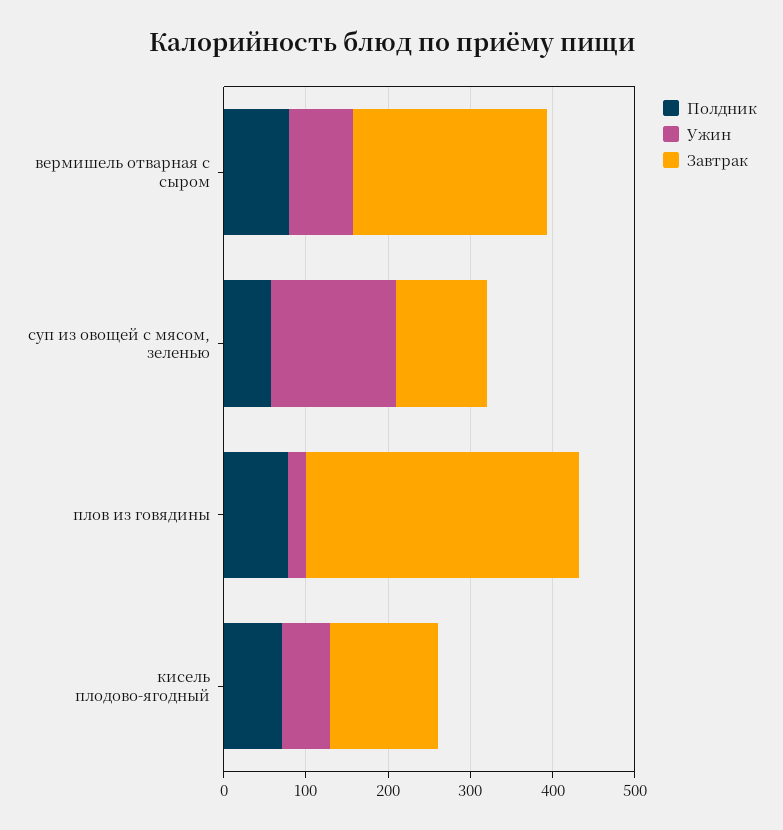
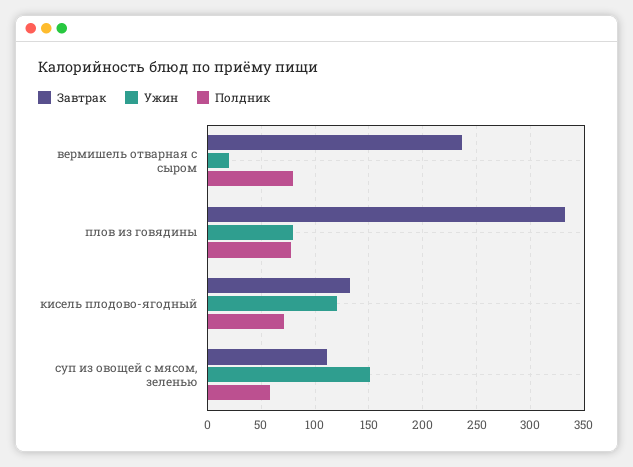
Ужин, вермишель отварная с сыром: 80 -> 20
Ужин, плов из говядины: 20 -> 80
Ужин, кисель плодово-ягодный: 60 -> 120

